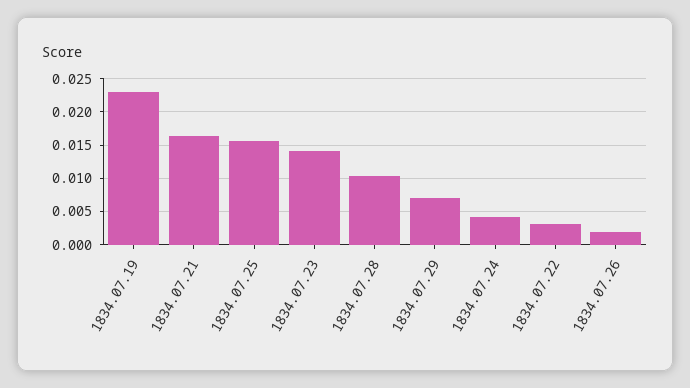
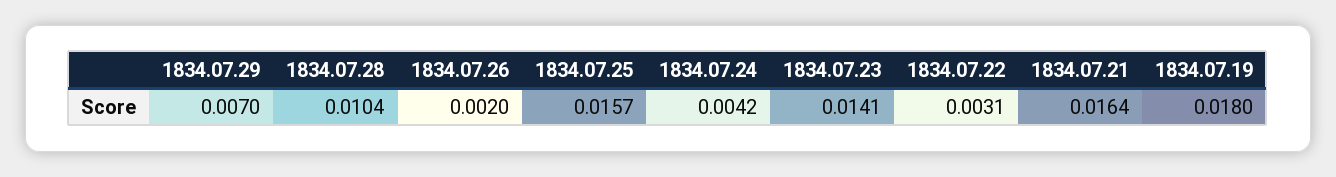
1834.07.19: 0.023 -> 0.018

